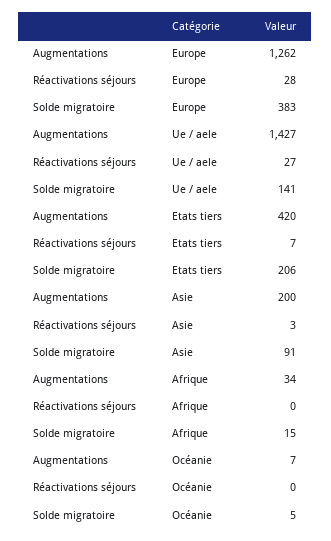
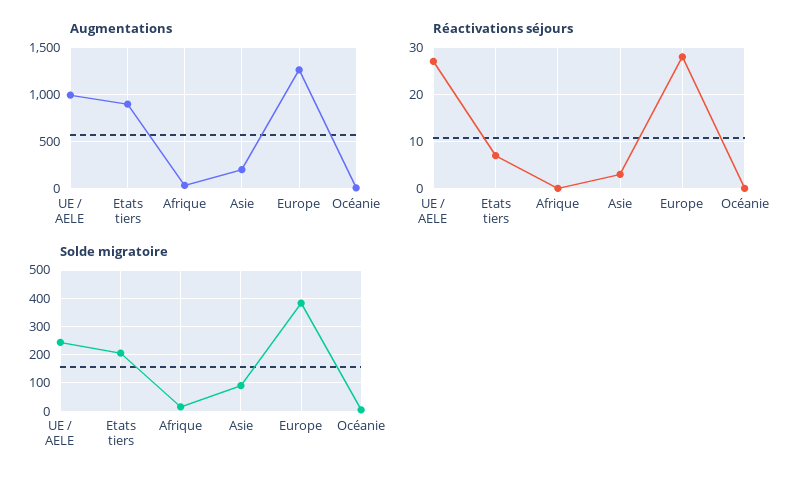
Augmentations, Ue / aele: 1427 -> 1000
Solde migratoire, Ue / aele: 141 -> 250
Augmentations, Etats tiers: 420 -> 900

